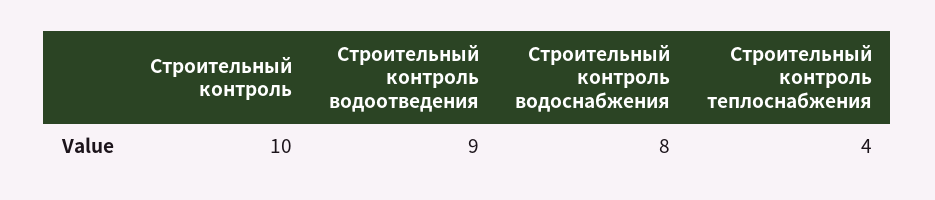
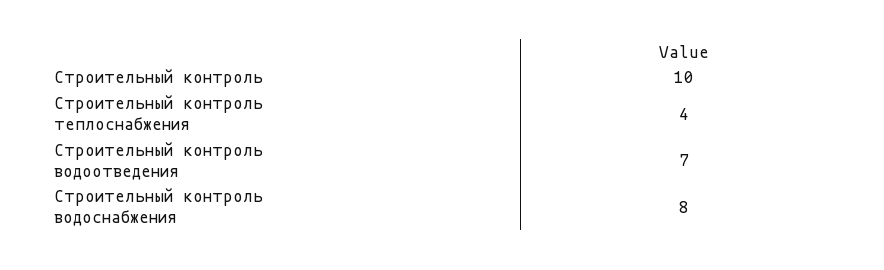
Строительный контроль водоотведения: 9 -> 7

